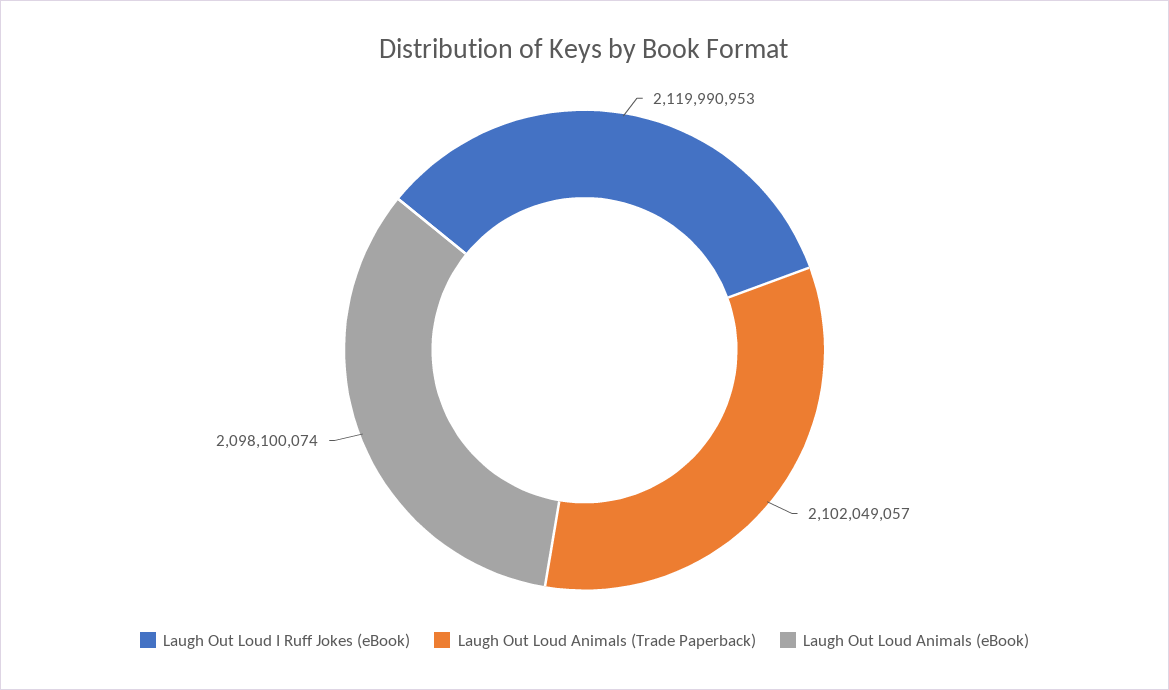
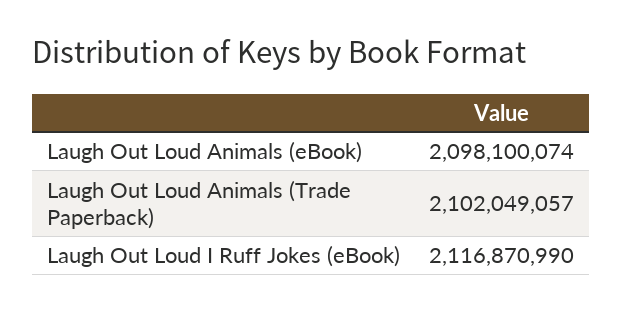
Laugh Out Loud I Ruff Jokes (eBook): 2119990953 -> 2116870990

